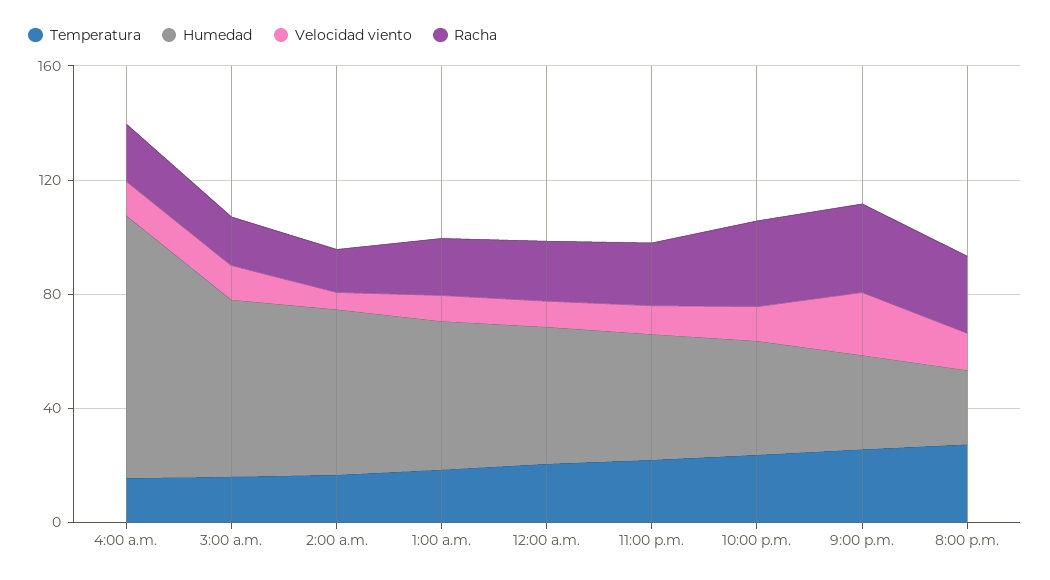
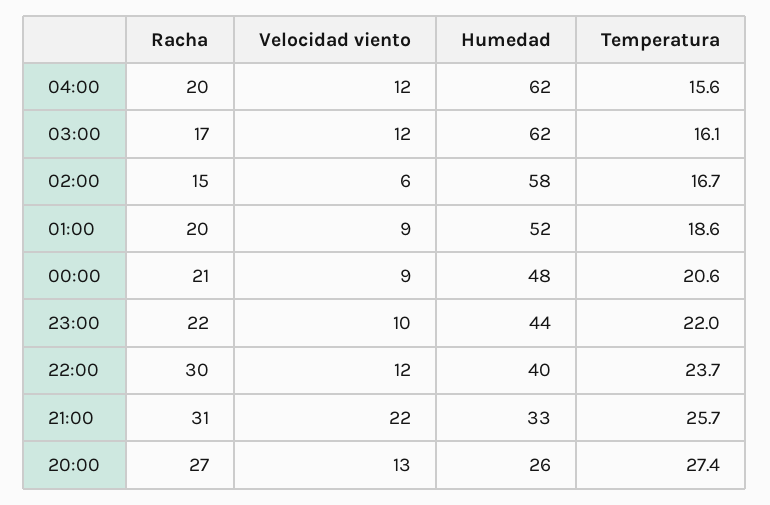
Humedad, 4:00 a.m.: 90 -> 62

